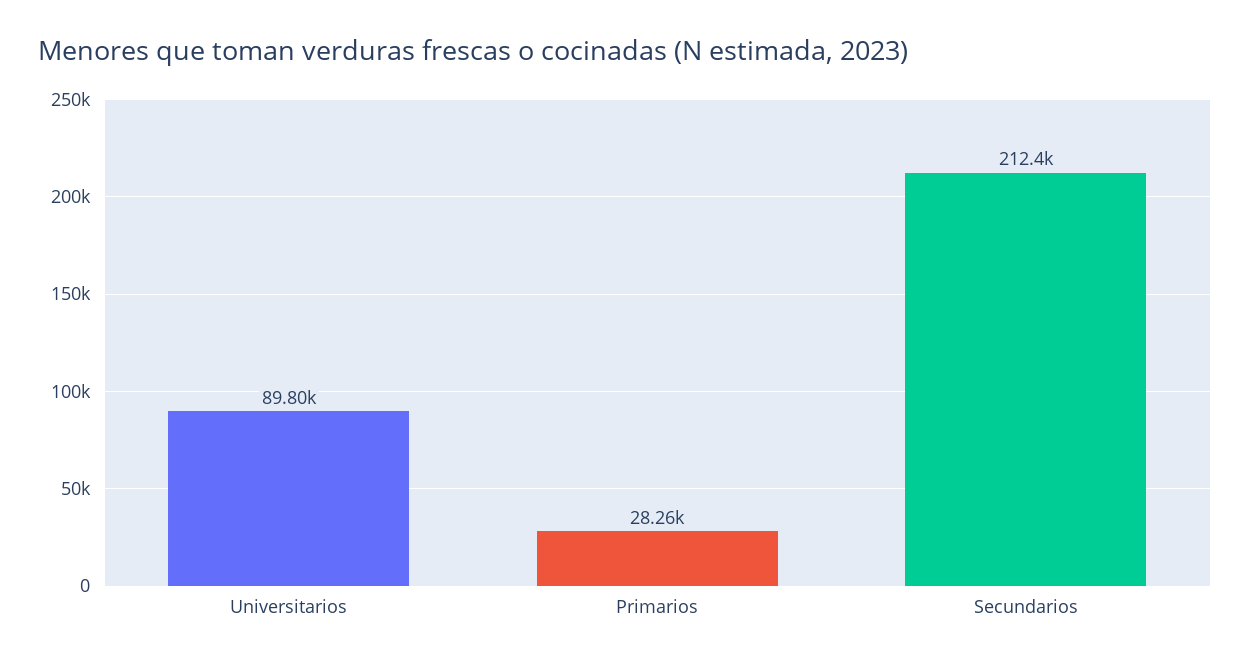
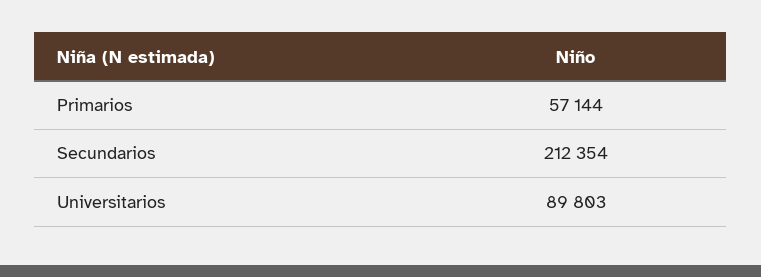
Primarios: 28260 -> 57144

